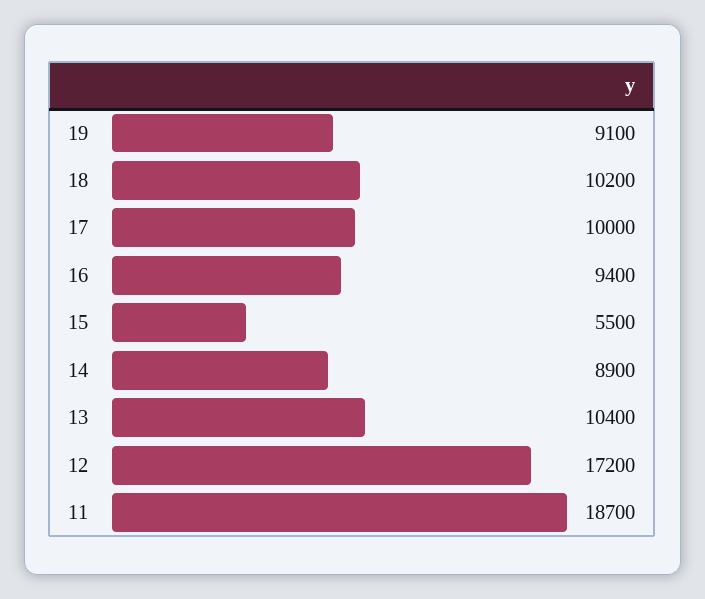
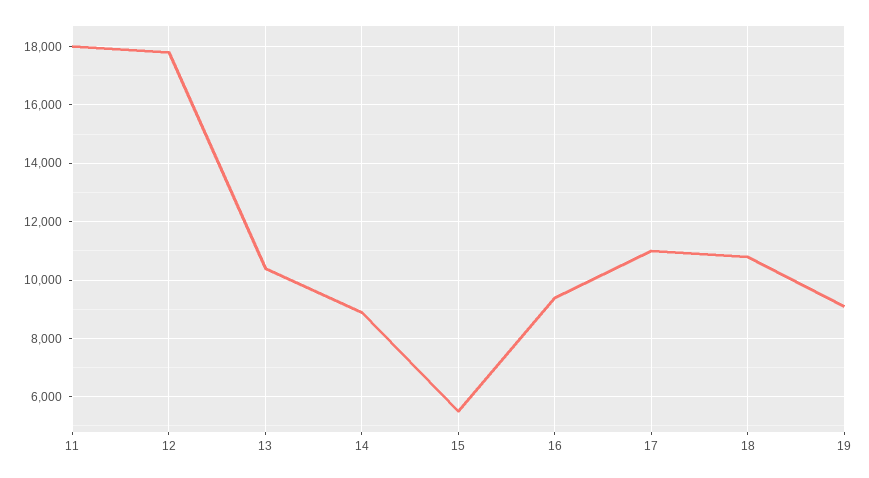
18: 10200 -> 10750
17: 10000 -> 11000
12: 17200 -> 17750
11: 18700 -> 18000

